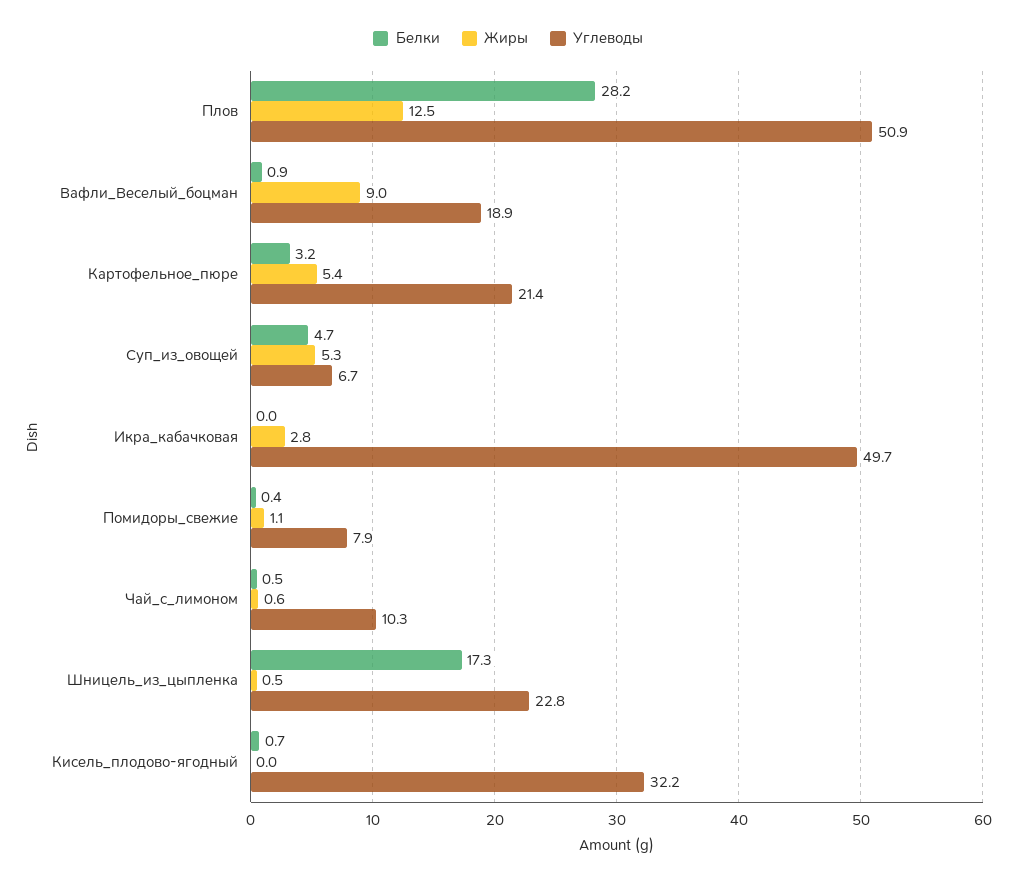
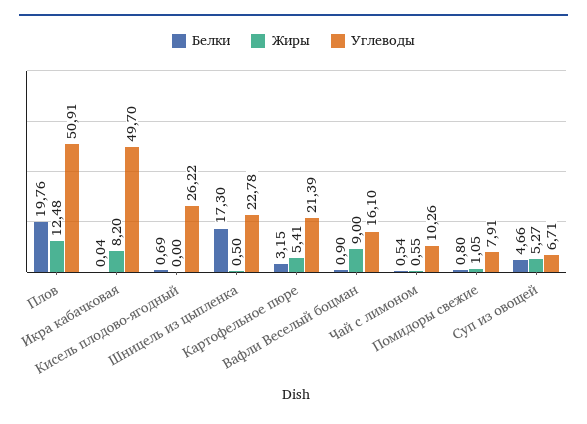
Белки, Плов: 28.2 -> 19.76
Углеводы, Вафли_Веселый_боцман: 18.9 -> 16.1
Жиры, Икра_кабачковая: 2.8 -> 8.2
Белки, Помидоры_свежие: 0.4 -> 0.8
Углеводы, Кисель_плодово-ягодный: 32.2 -> 26.22

